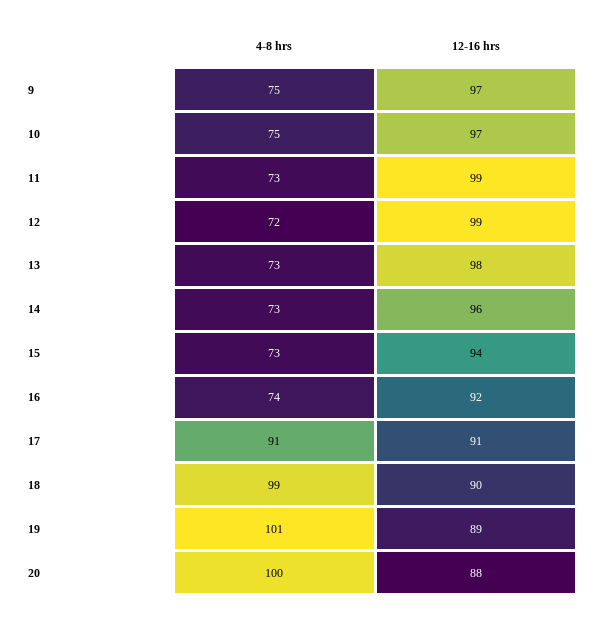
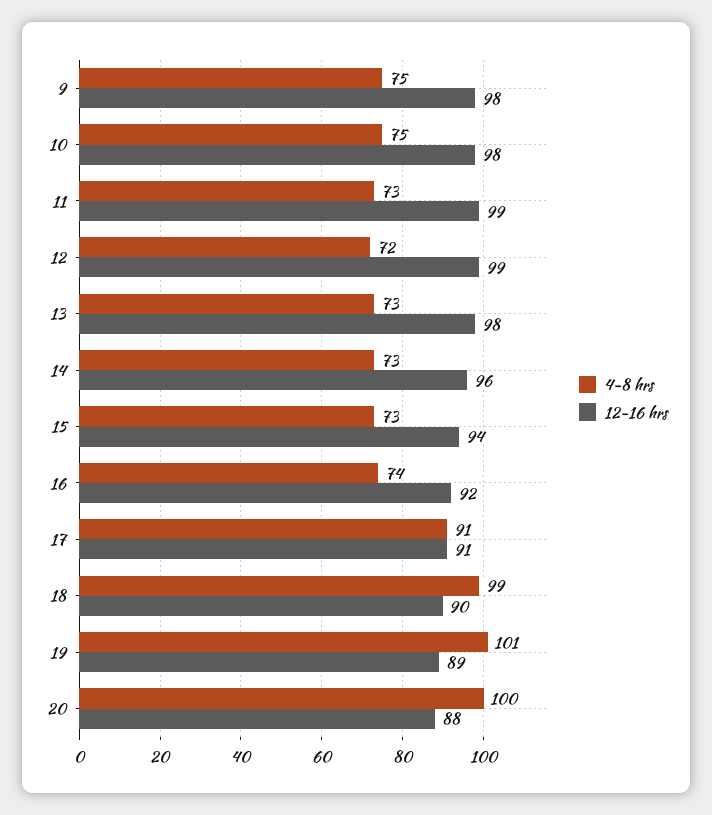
12-16 hrs, 9: 97 -> 98
12-16 hrs, 10: 97 -> 98

